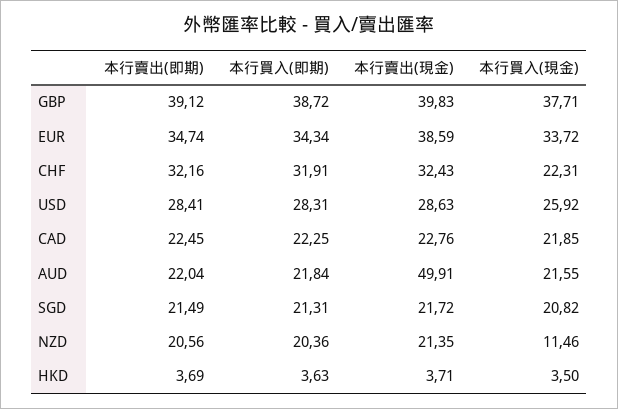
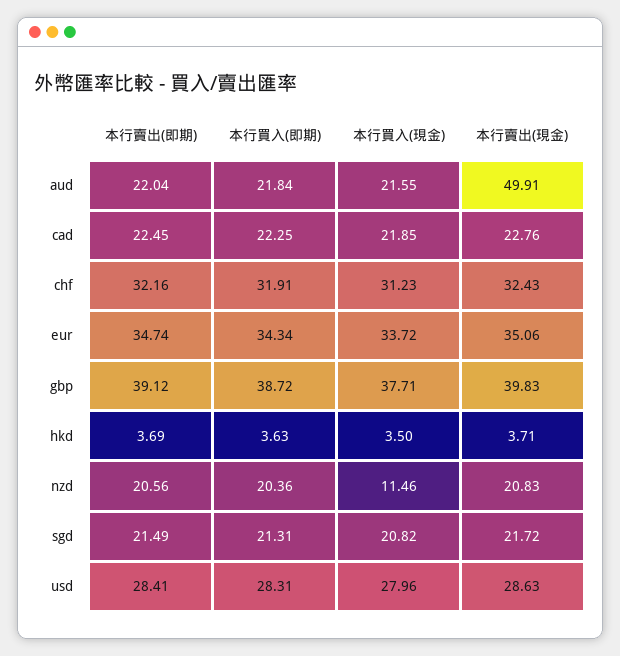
本行賣出(現金), EUR: 38.59 -> 35.06
本行買入(現金), CHF: 22.31 -> 31.23
本行買入(現金), USD: 25.92 -> 27.96
本行賣出(現金), NZD: 21.35 -> 20.83

